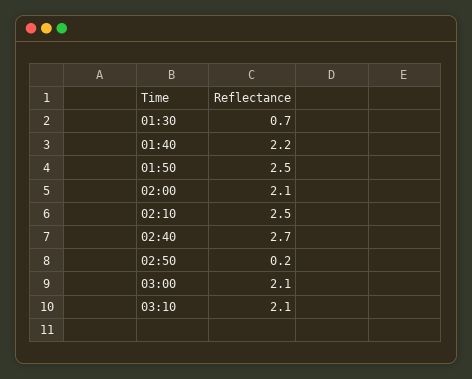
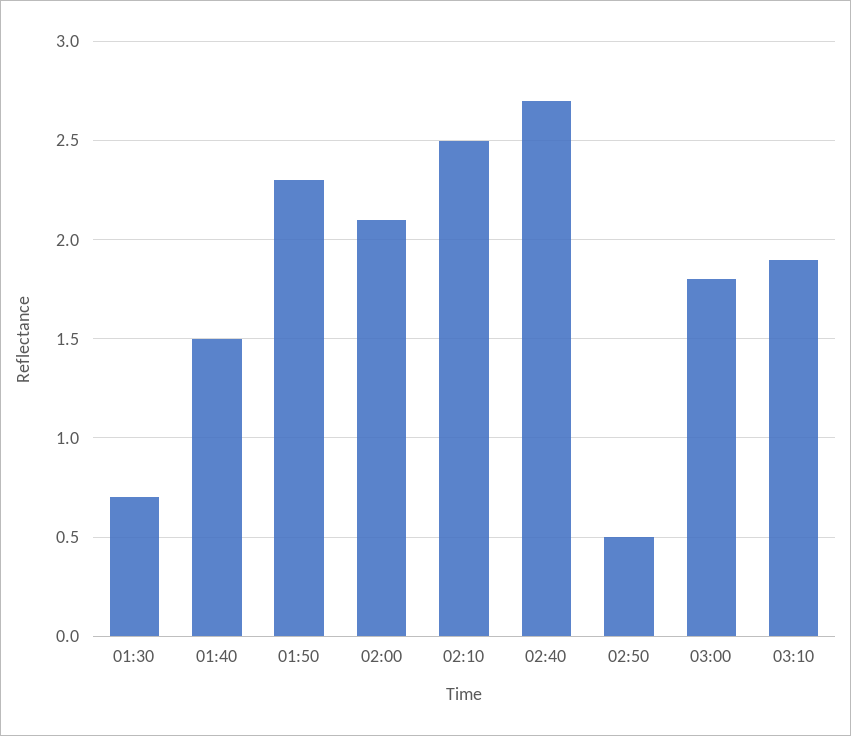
01:40: 2.2 -> 1.5
01:50: 2.5 -> 2.3
02:50: 0.2 -> 0.5
03:00: 2.1 -> 1.8
03:10: 2.1 -> 1.9

